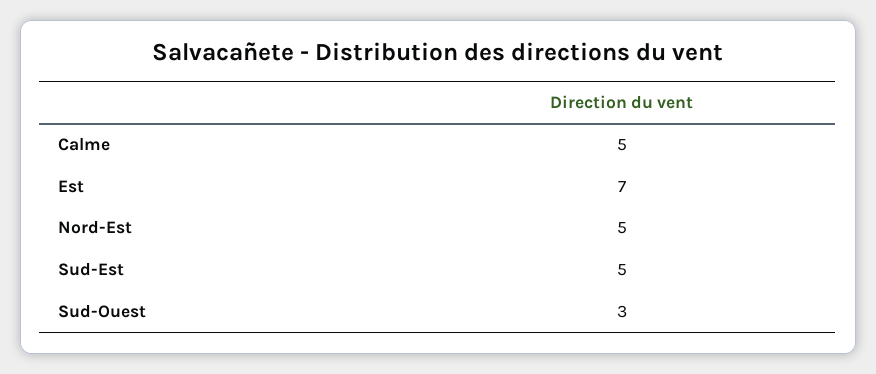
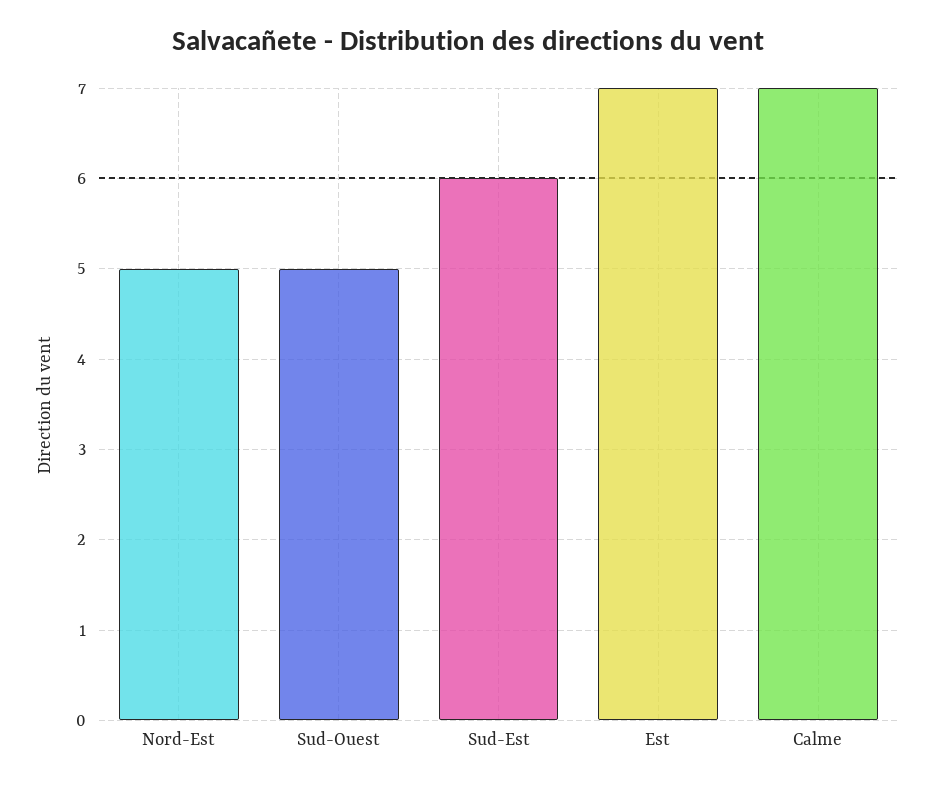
Calme: 5 -> 7
Sud-Est: 5 -> 6
Sud-Ouest: 3 -> 5

